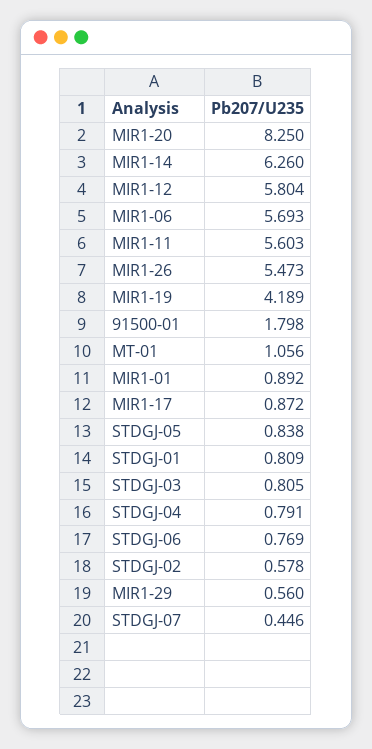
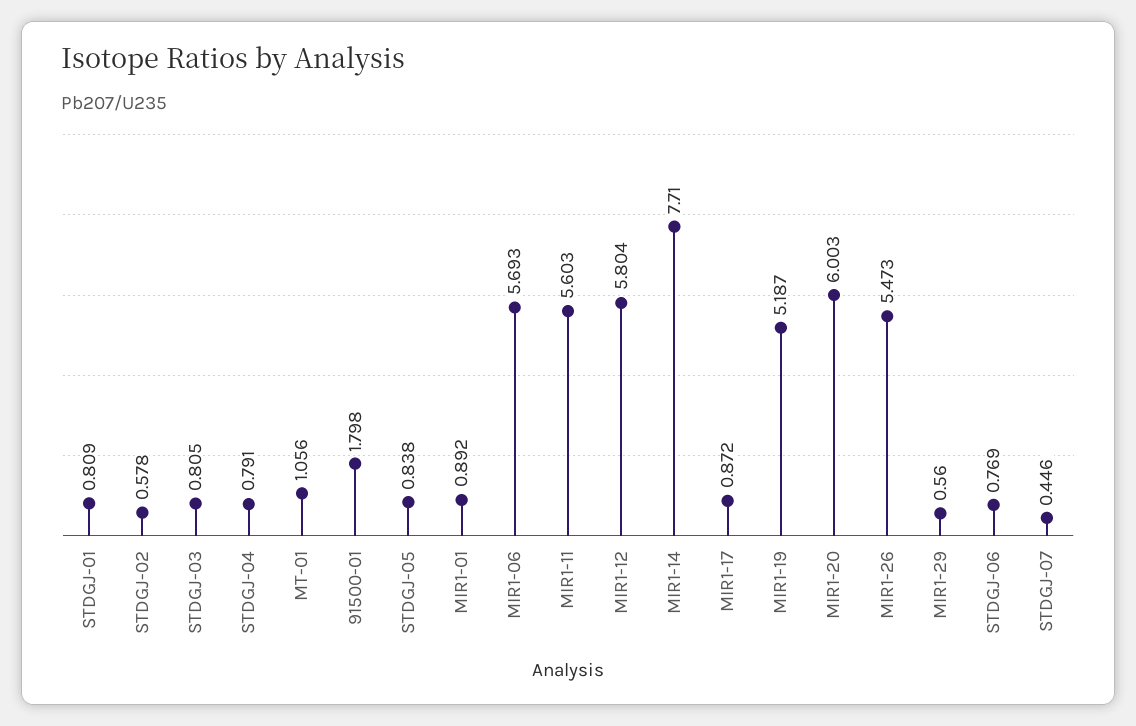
MIR1-20: 8.25 -> 6.003
MIR1-14: 6.26 -> 7.71
MIR1-19: 4.189 -> 5.187

